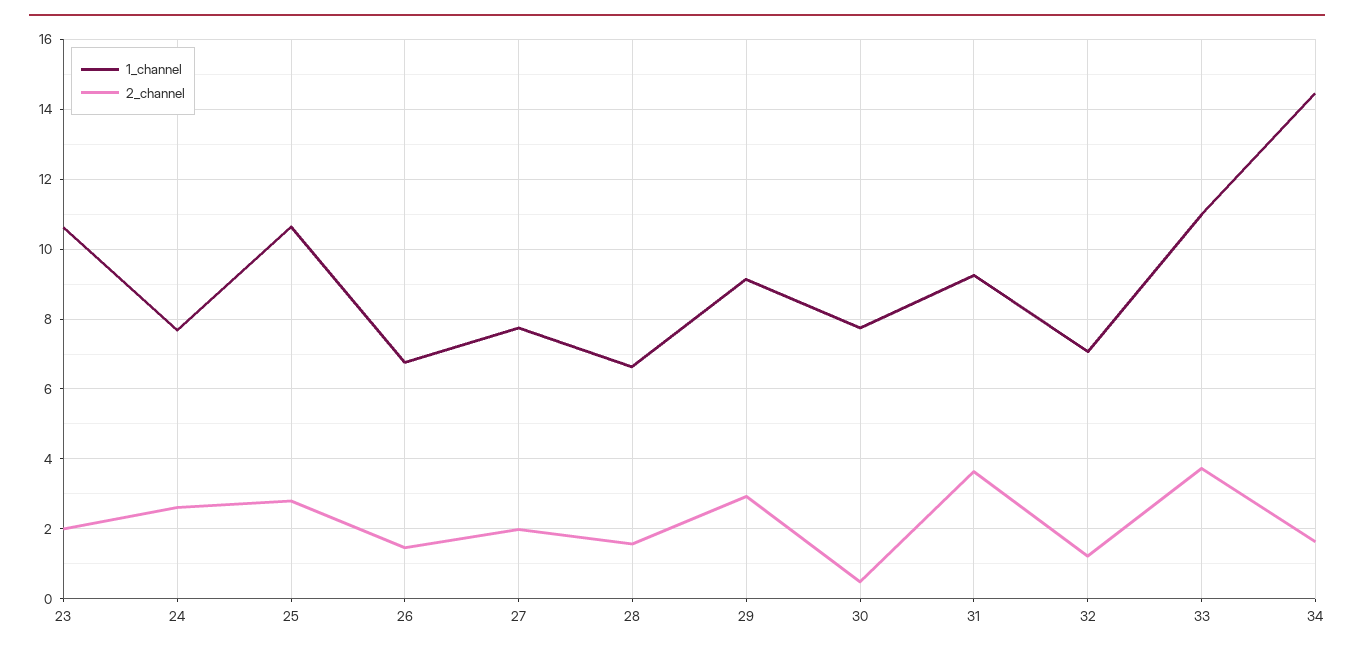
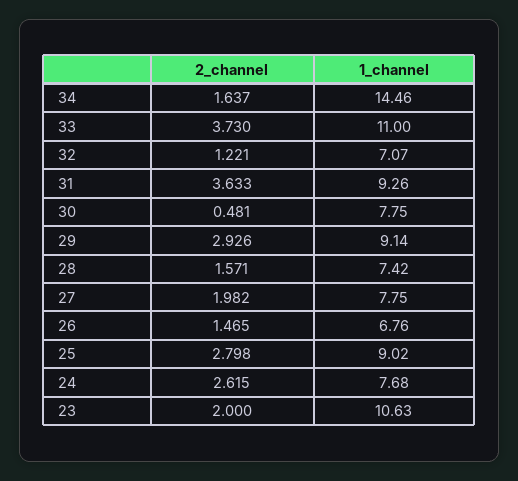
1_channel, 25: 10.6 -> 9.02
1_channel, 28: 6.6 -> 7.42

